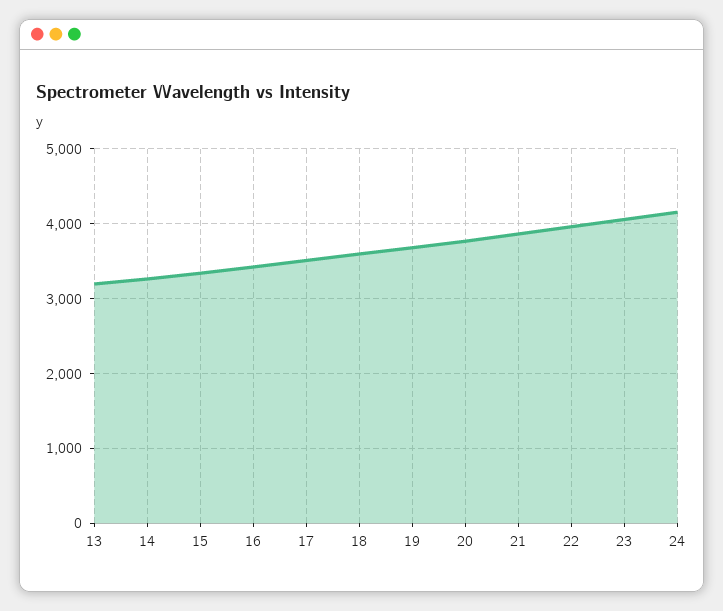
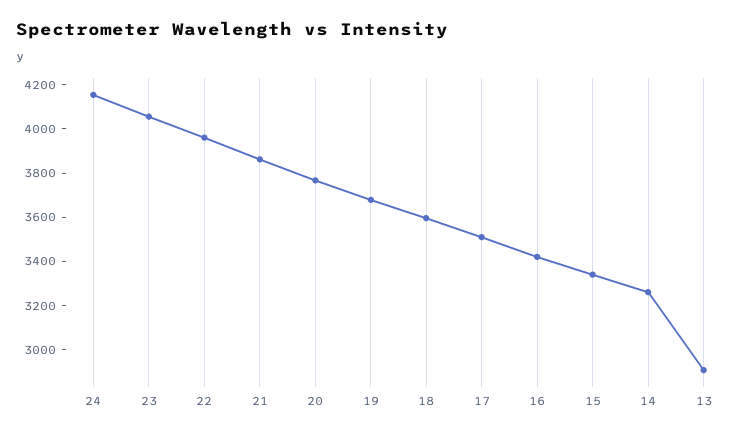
13: 3200 -> 2900

